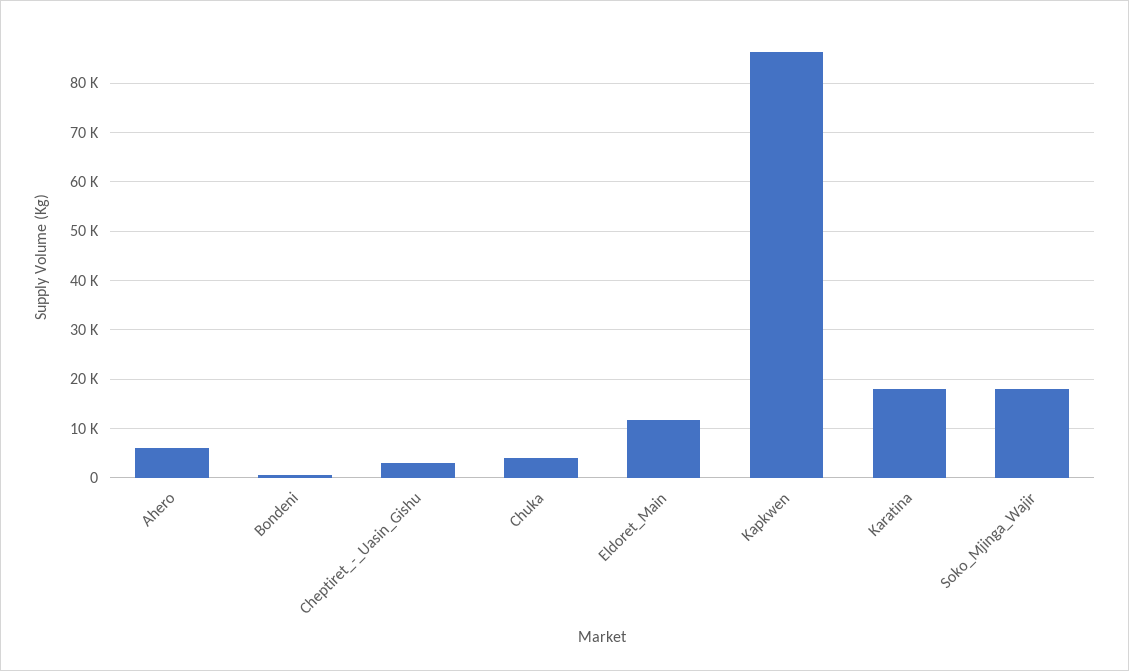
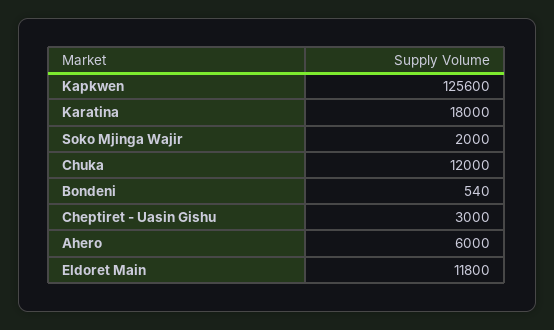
Chuka: 4000 -> 12000
Kapkwen: 86000 -> 125600
Soko_Mjinga_Wajir: 18000 -> 2000

